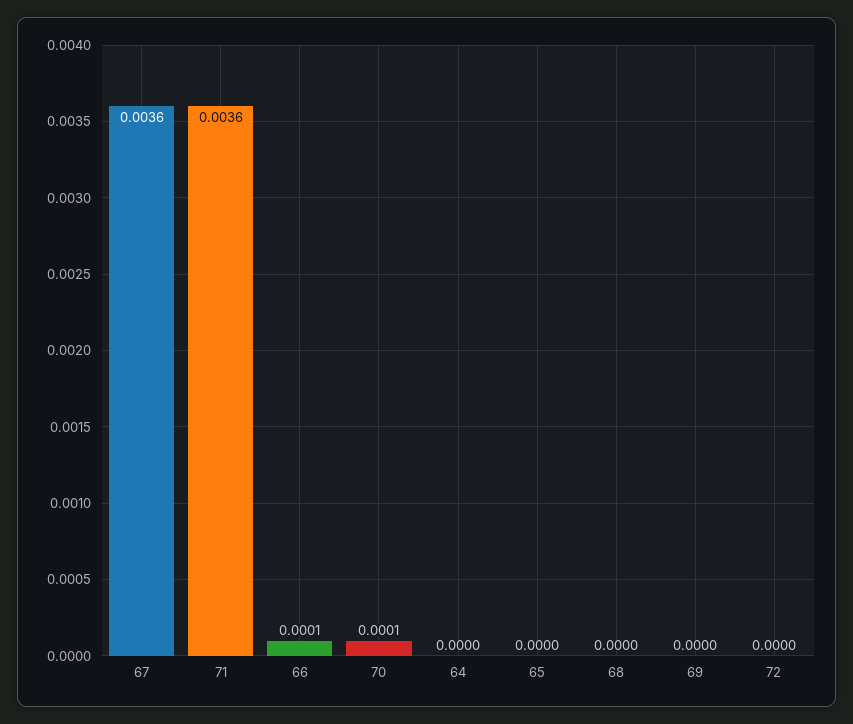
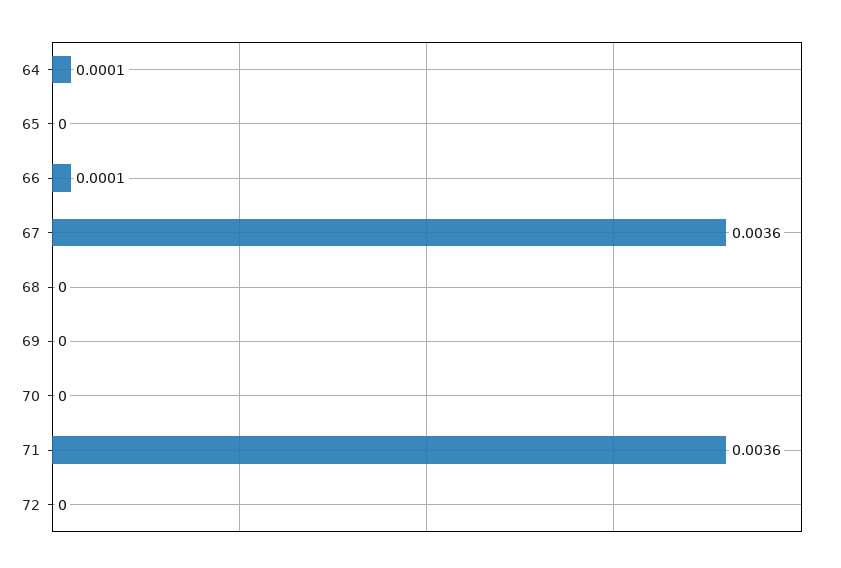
70: 0.0001 -> 0
64: 0 -> 0.0001

